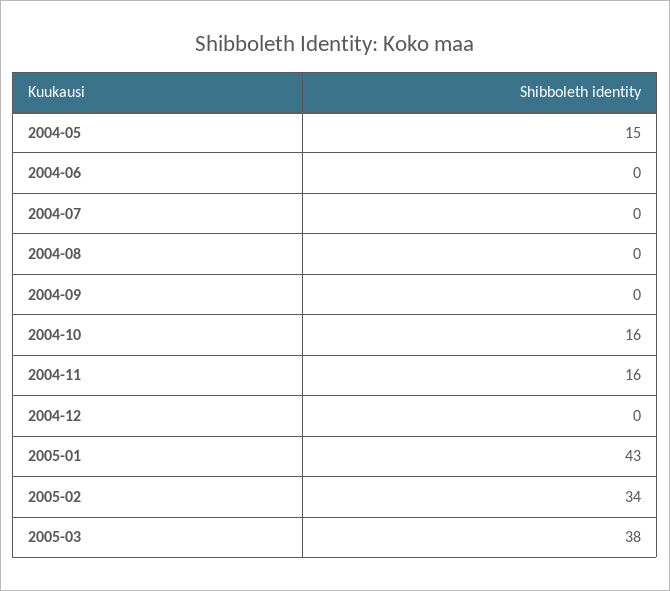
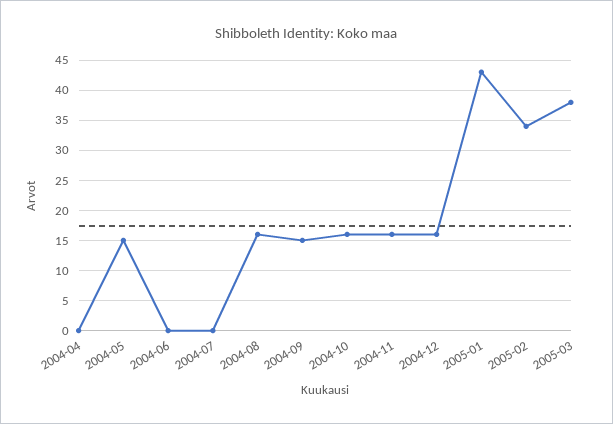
2004-08: 0 -> 16
2004-09: 0 -> 15
2004-12: 0 -> 16
2004-04: none -> 0

